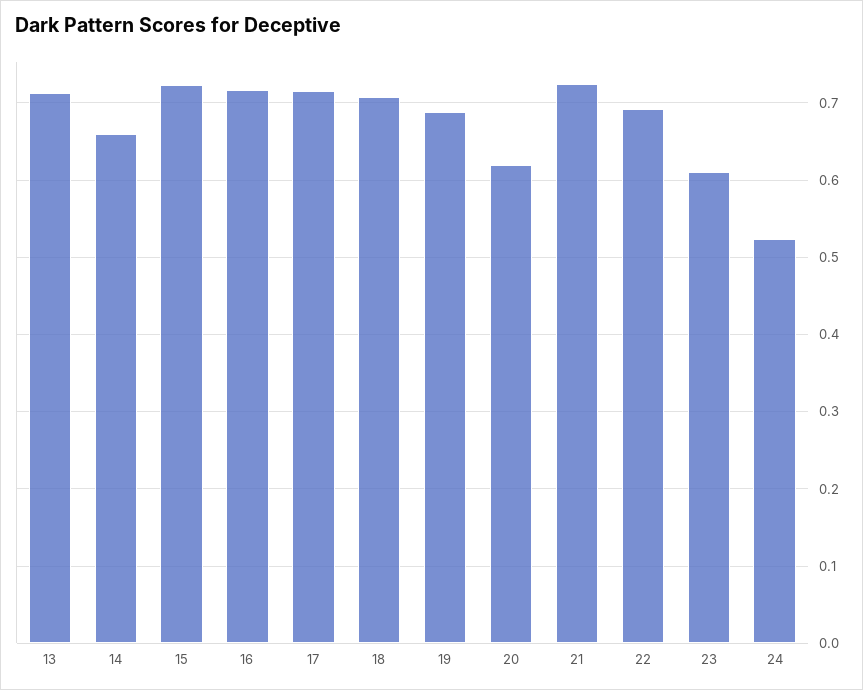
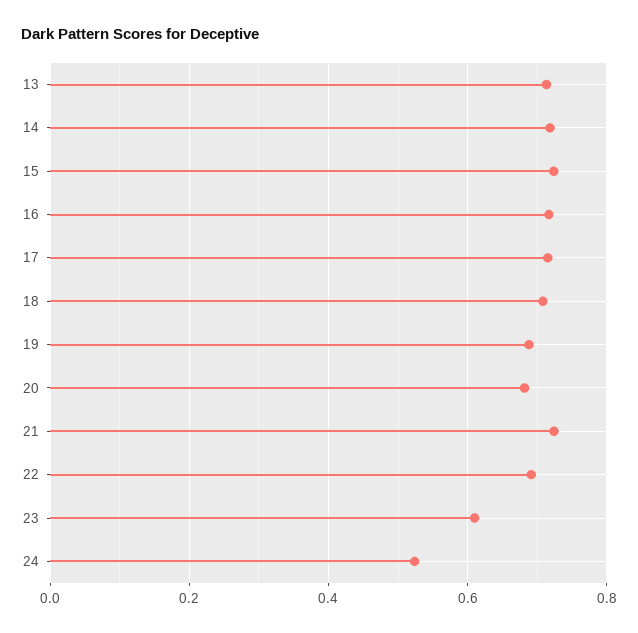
14: 0.66 -> 0.72
20: 0.62 -> 0.68

